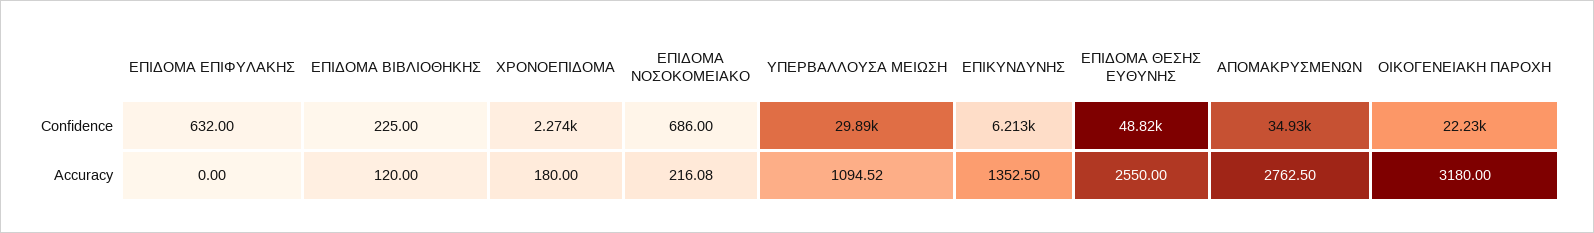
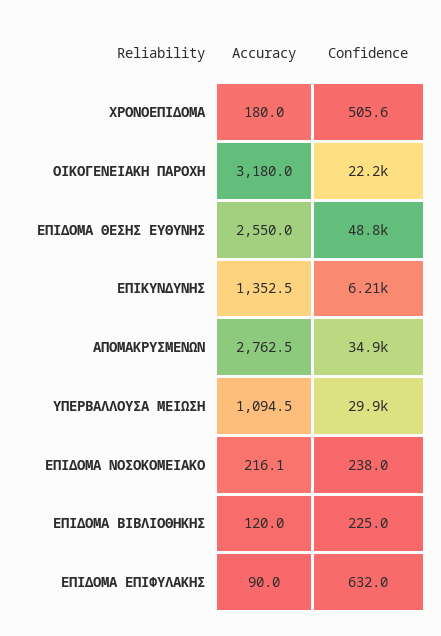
ΧΡΟΝΟΕΠΙΔΟΜΑ, Confidence: 2274 -> 505.6
ΕΠΙΔΟΜΑ ΝΟΣΟΚΟΜΕΙΑΚΟ, Confidence: 686 -> 238
ΕΠΙΔΟΜΑ ΕΠΙΦΥΛΑΚΗΣ, Accuracy: 0 -> 90

